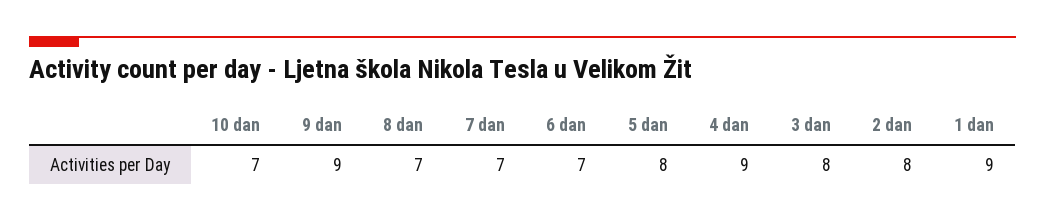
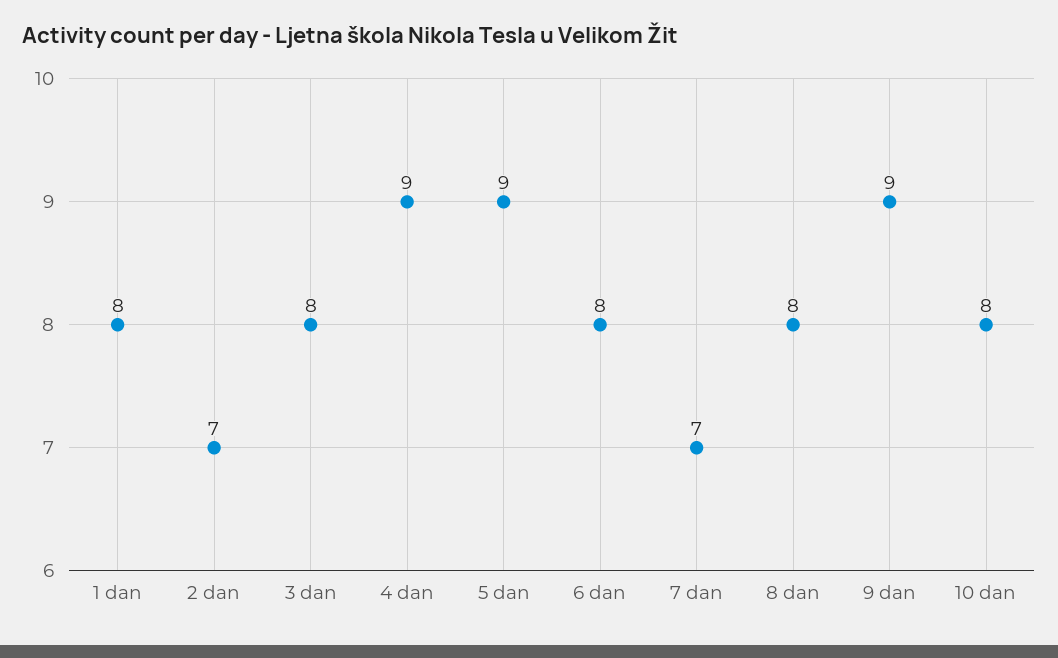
10 dan: 7 -> 8
8 dan: 7 -> 8
6 dan: 7 -> 8
5 dan: 8 -> 9
2 dan: 8 -> 7
1 dan: 9 -> 8

